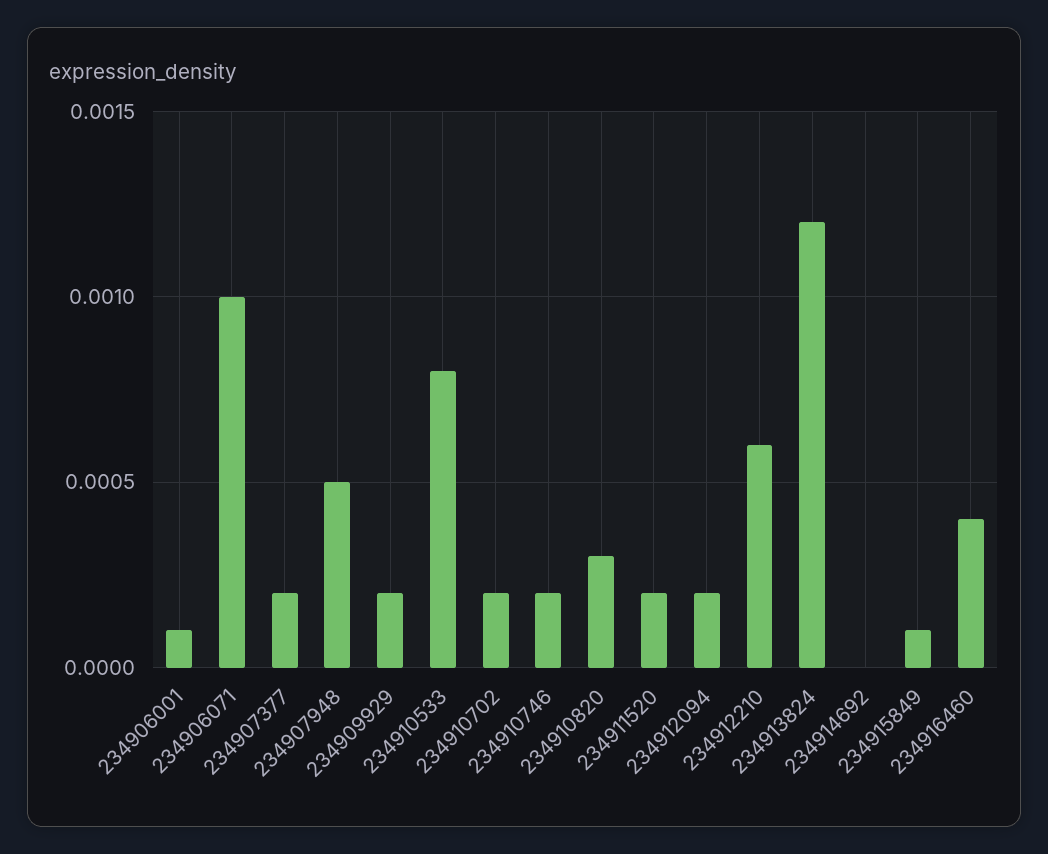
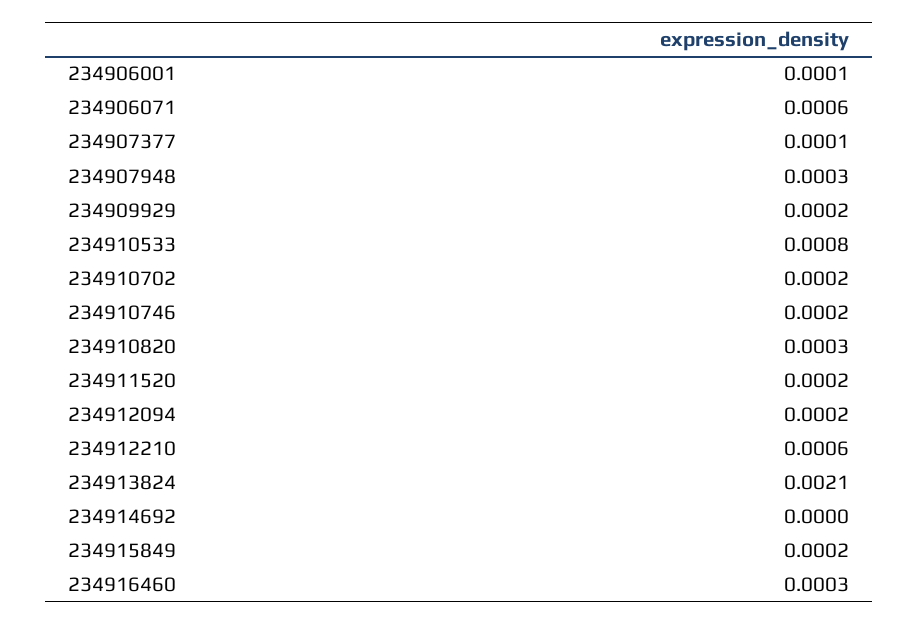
234906071: 0.001 -> 0.0006
234907377: 0.0002 -> 0.0001
234907948: 0.0005 -> 0.0003
234913824: 0.0012 -> 0.0021
234915849: 0.0001 -> 0.0002
234916460: 0.0004 -> 0.0003

